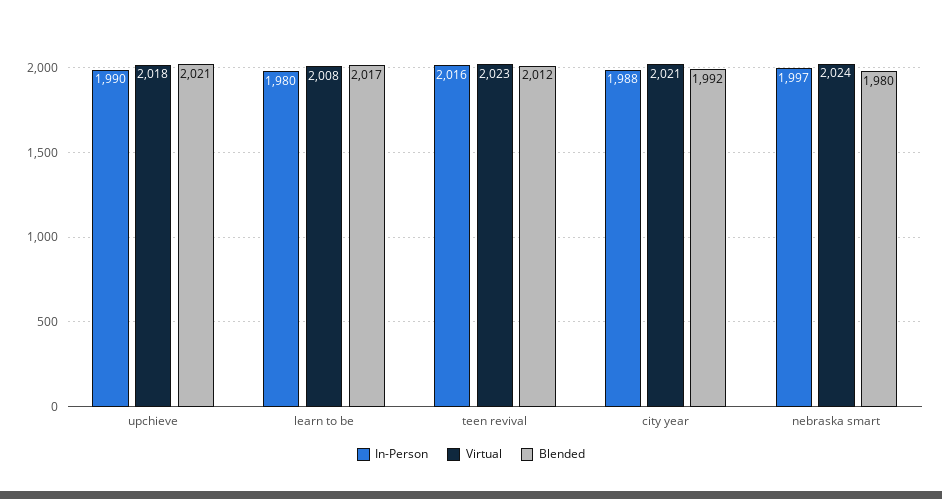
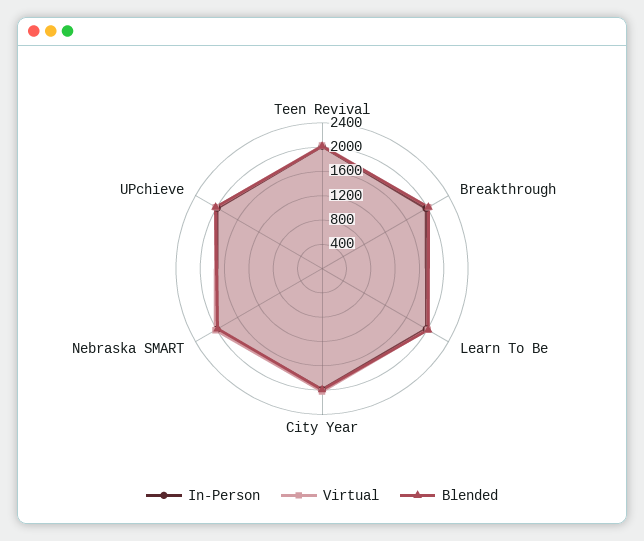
In-Person, Breakthrough: none -> 2000
Virtual, Breakthrough: none -> 2000
Blended, Breakthrough: none -> 2000

